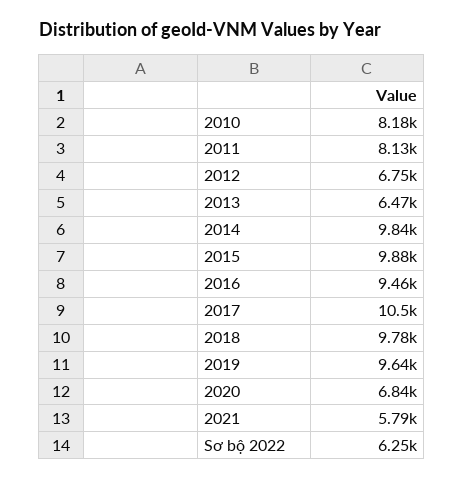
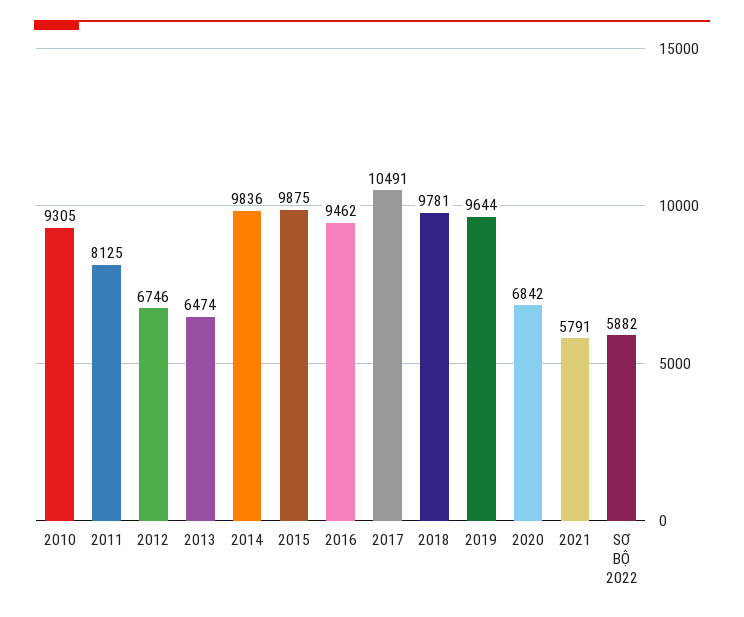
2010: 8180 -> 9305
Sơ bộ 2022: 6250 -> 5882

